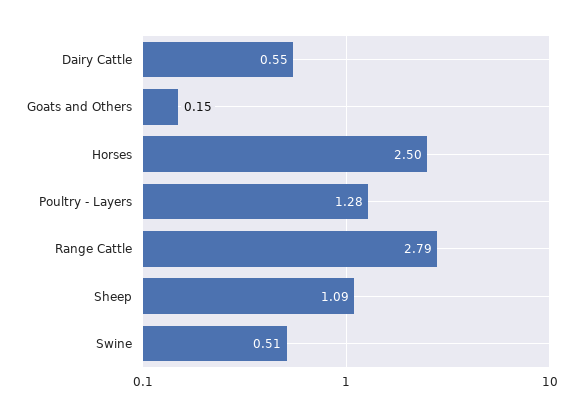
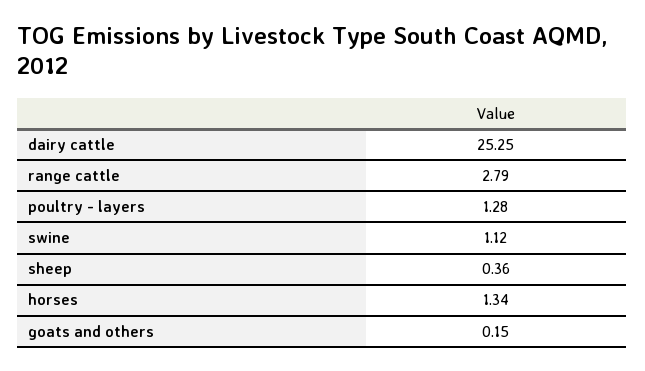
Dairy Cattle: 0.55 -> 25.25
Horses: 2.5 -> 1.34
Sheep: 1.09 -> 0.36
Swine: 0.51 -> 1.12

